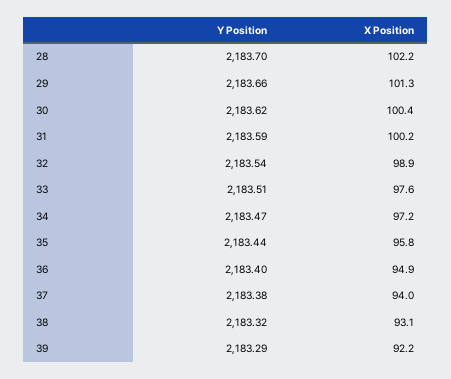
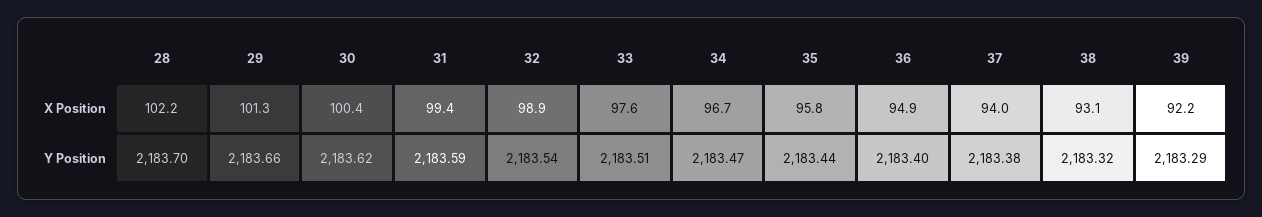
X Position, 31: 100.2 -> 99.4
X Position, 34: 97.2 -> 96.7

